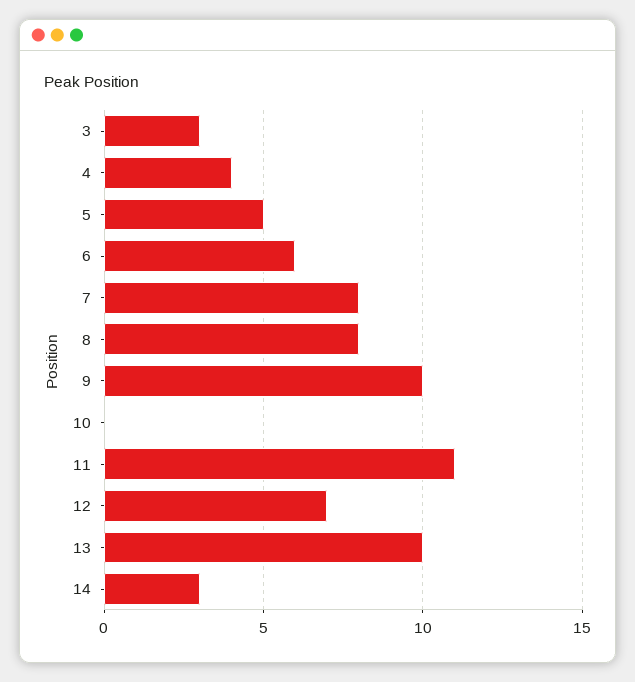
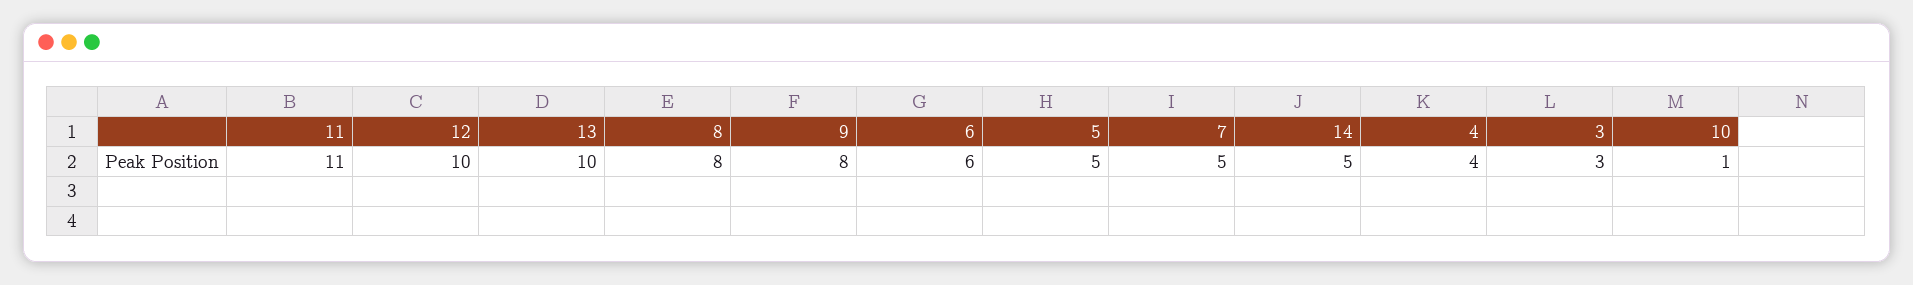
7: 8 -> 5
9: 10 -> 8
10: 0 -> 1
12: 7 -> 10
14: 3 -> 5

